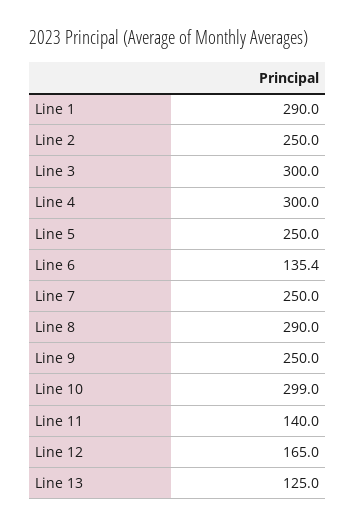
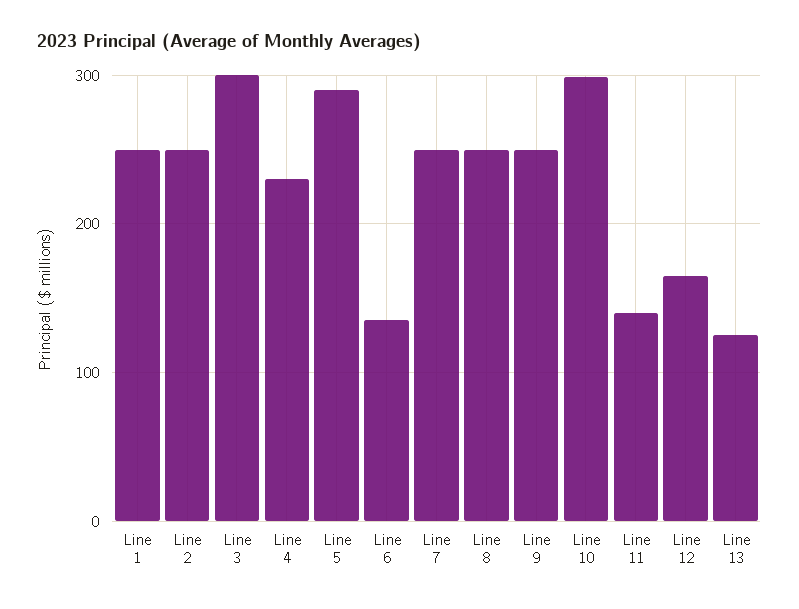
Line 1: 290 -> 250
Line 4: 300 -> 230
Line 5: 250 -> 290
Line 8: 290 -> 250

